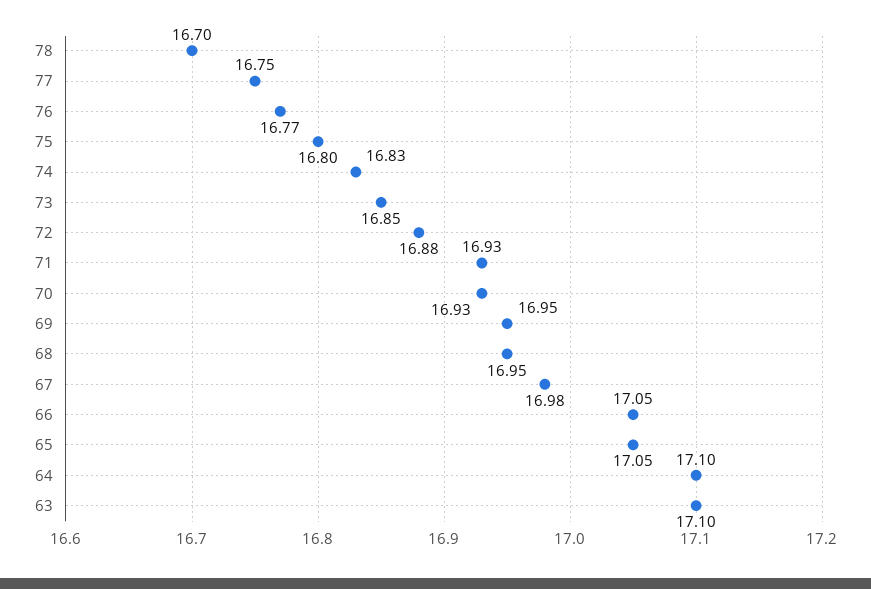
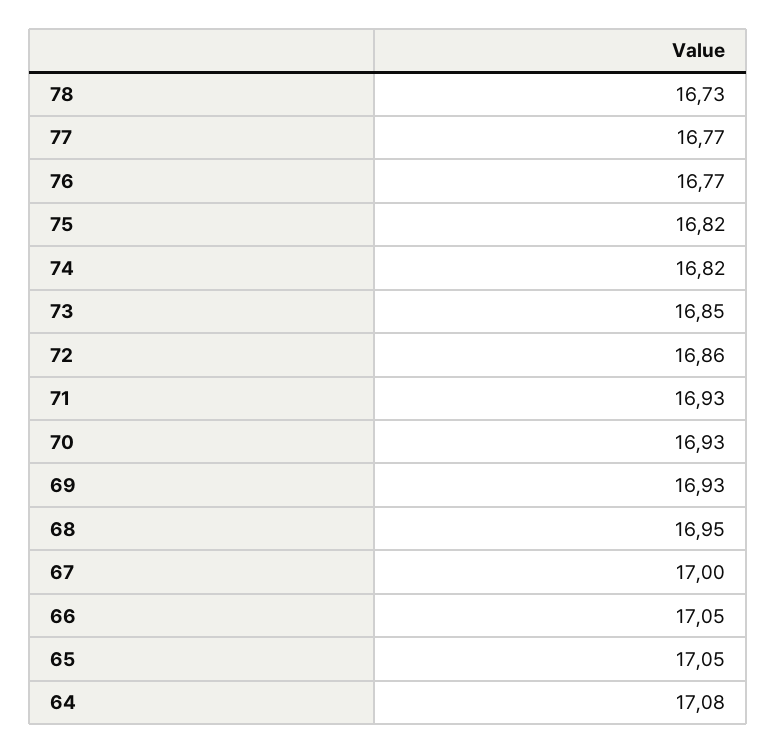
78: 16.7 -> 16.73
77: 16.75 -> 16.77
75: 16.8 -> 16.82
74: 16.83 -> 16.82
72: 16.88 -> 16.86
69: 16.95 -> 16.93
67: 16.98 -> 17
64: 17.1 -> 17.08
63: 17.1 -> none

